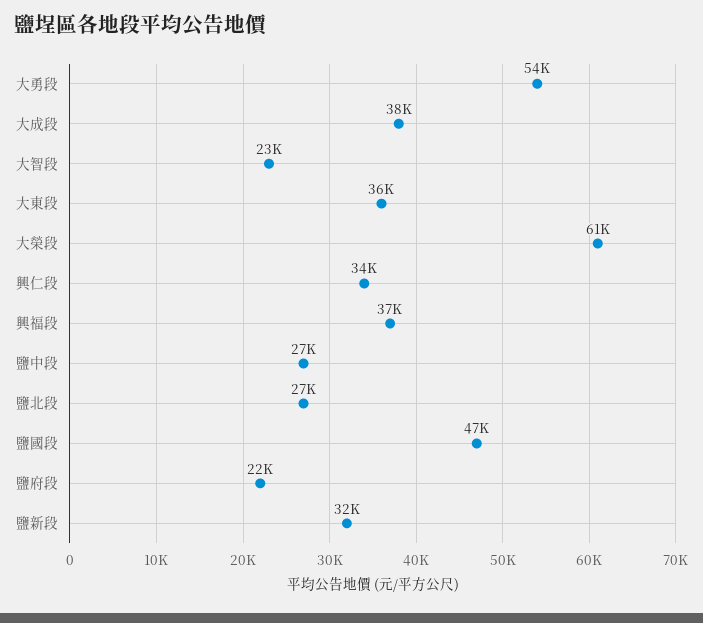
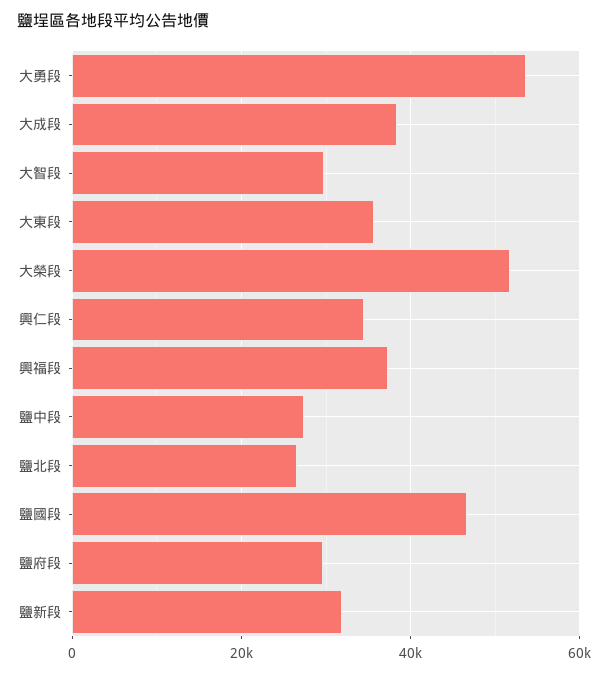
大智段: 23000 -> 30000
大榮段: 61000 -> 52000
鹽府段: 22000 -> 30000

